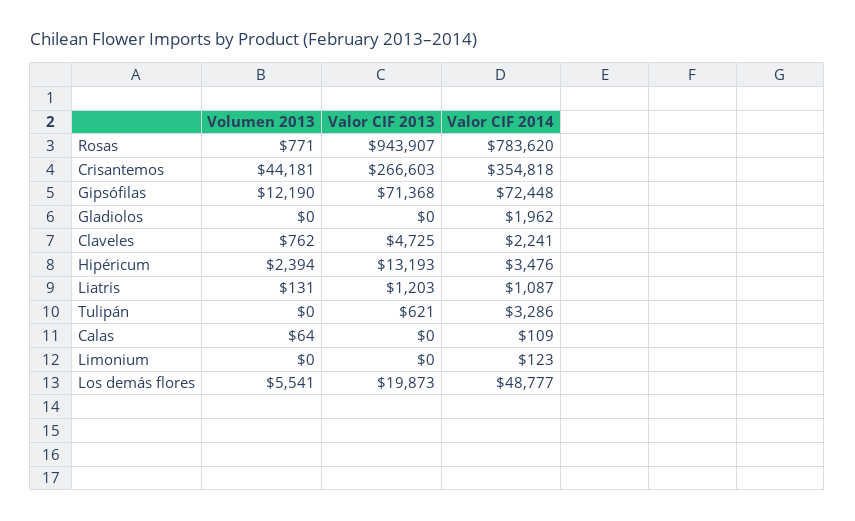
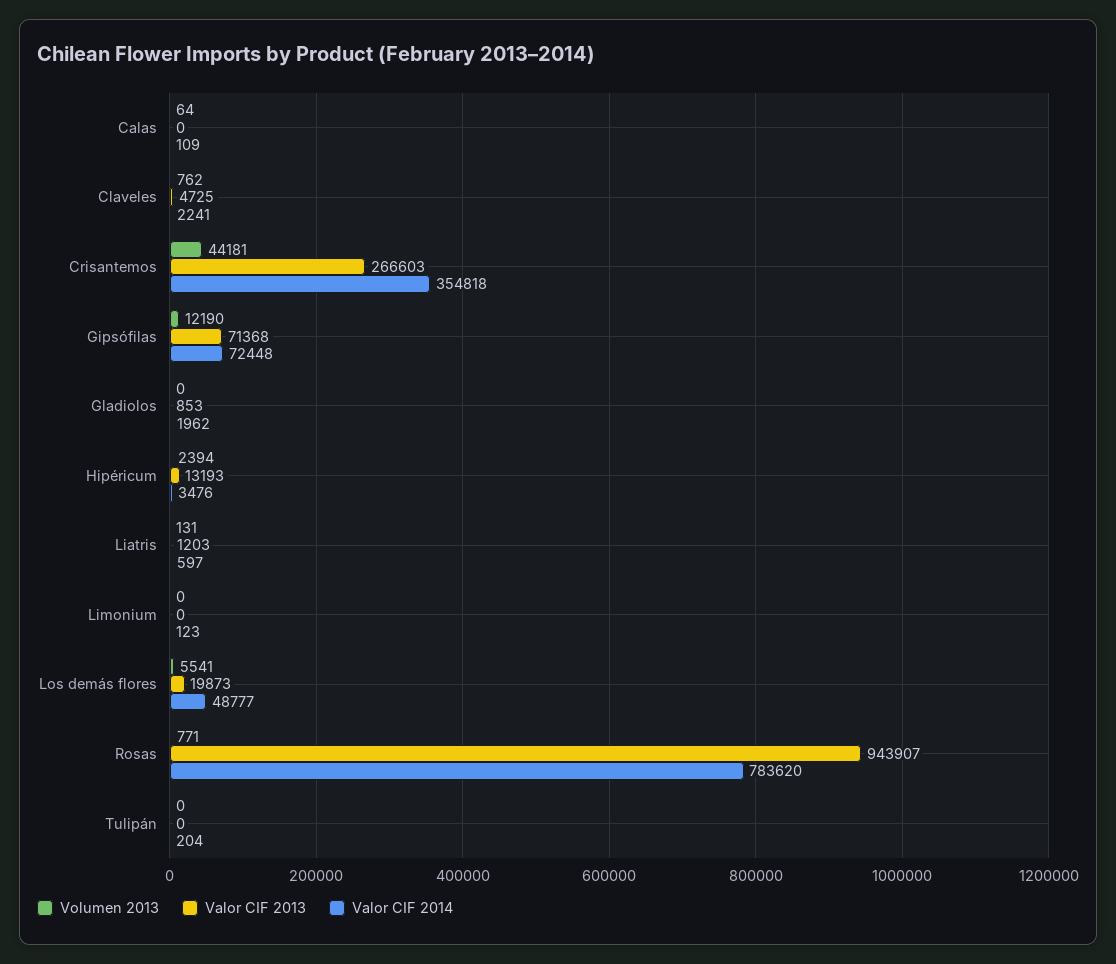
Valor CIF 2013, Gladiolos: 0 -> 853
Valor CIF 2014, Liatris: 1087 -> 597
Valor CIF 2013, Tulipán: 621 -> 0
Valor CIF 2014, Tulipán: 3286 -> 204

